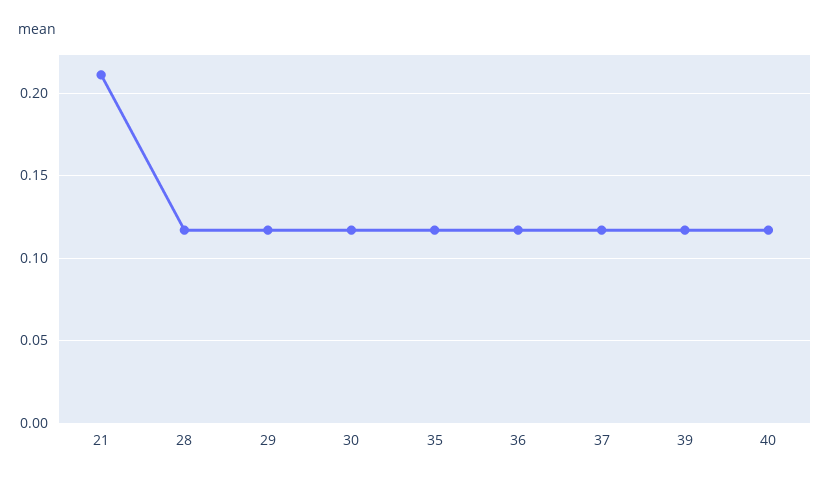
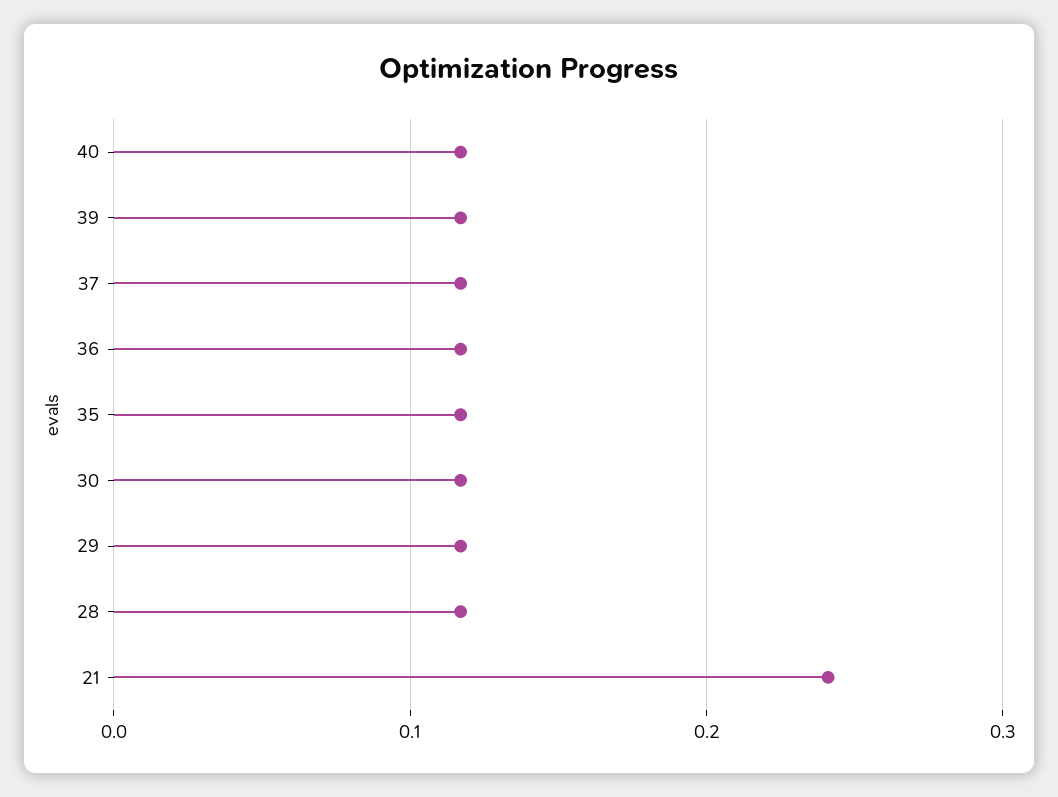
21: 0.21 -> 0.24

